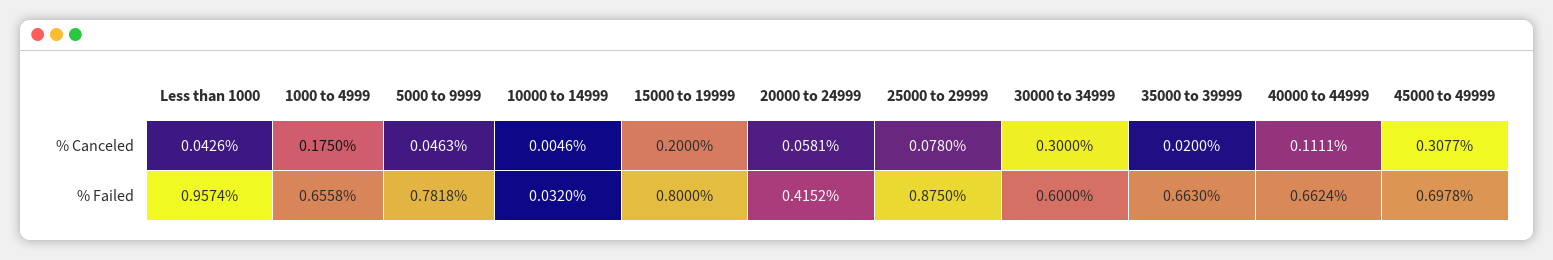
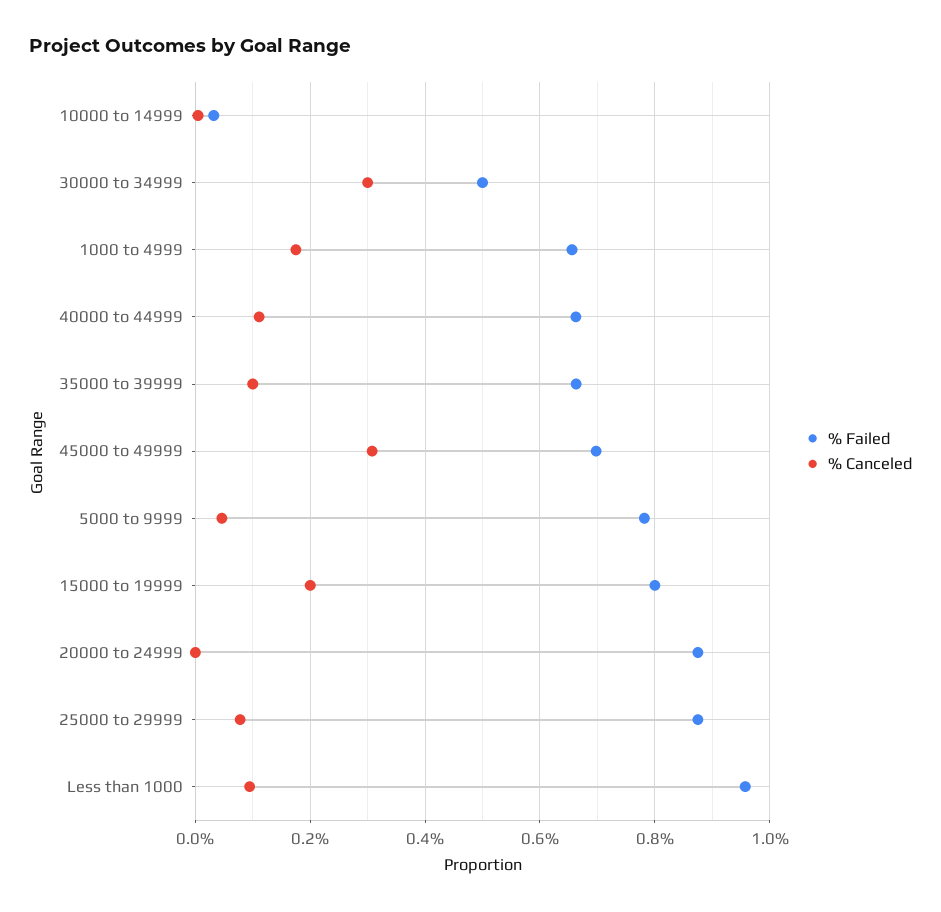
% Canceled, Less than 1000: 0.0426 -> 0.1
% Canceled, 20000 to 24999: 0.0581 -> 0
% Canceled, 35000 to 39999: 0.02 -> 0.1
% Failed, 20000 to 24999: 0.4152 -> 0.88
% Failed, 30000 to 34999: 0.6 -> 0.5

